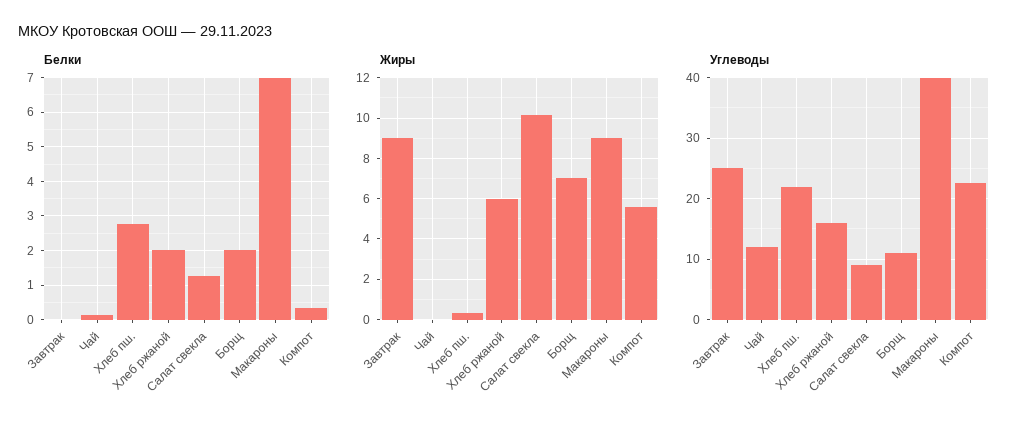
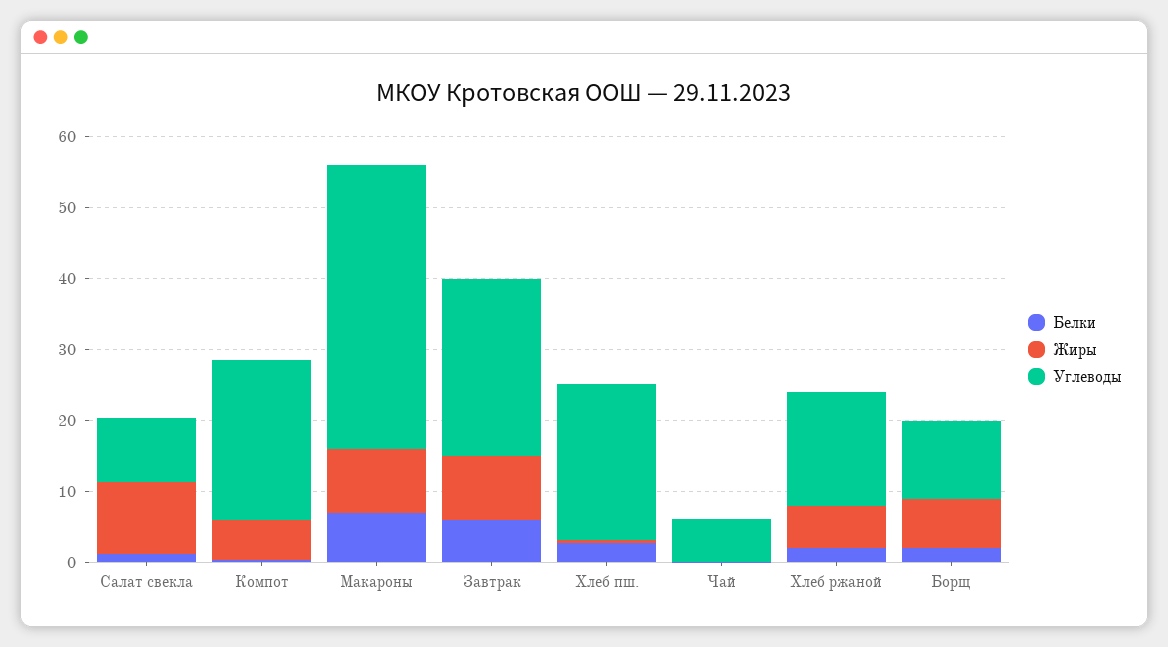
Белки, Завтрак: 0 -> 6
Углеводы, Чай: 12 -> 6

